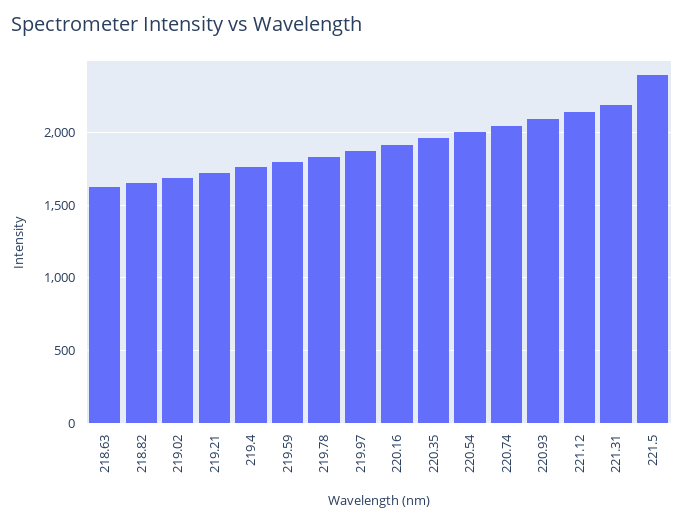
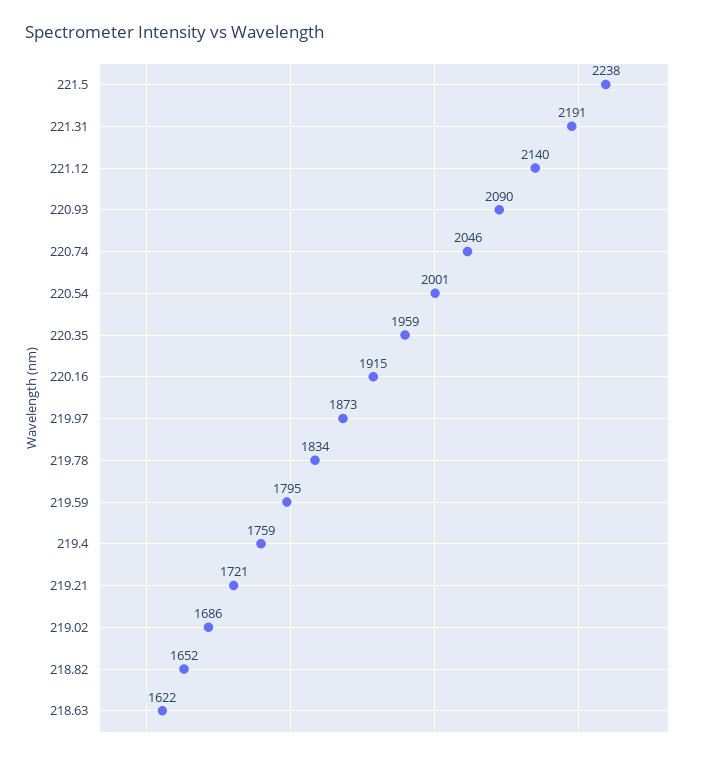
221.5: 2400 -> 2238

